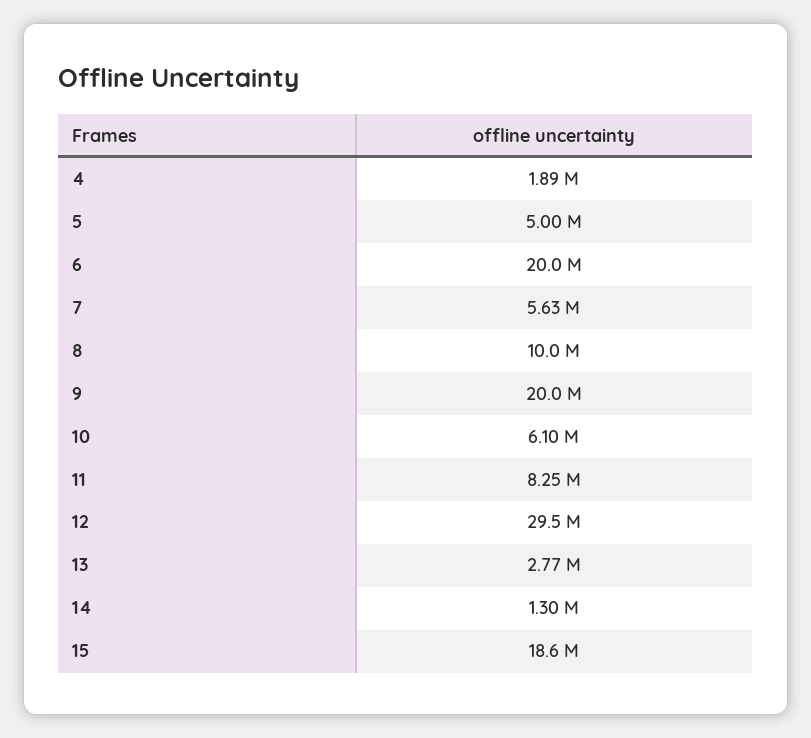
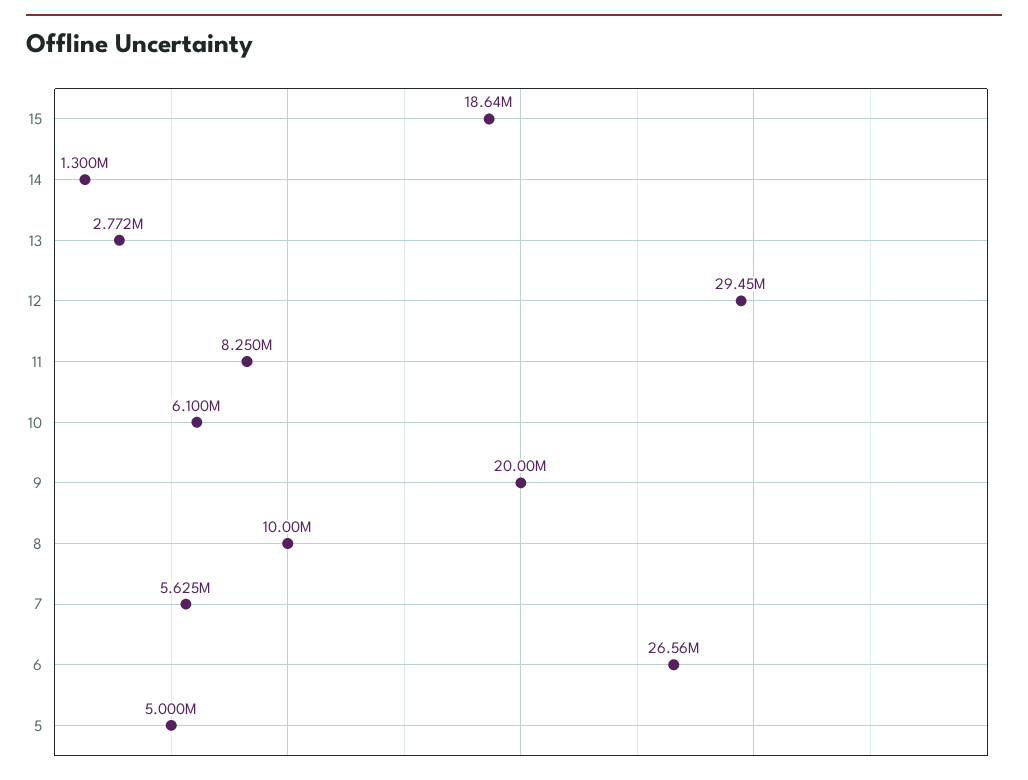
4: 1890000 -> none
6: 20000000 -> 26560000

